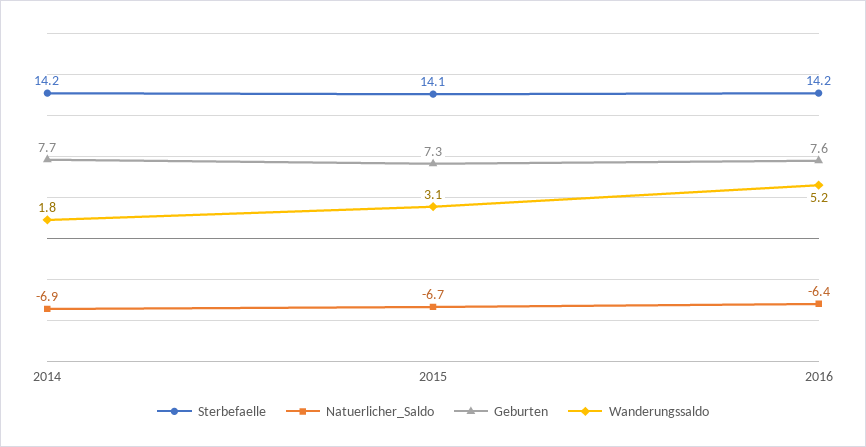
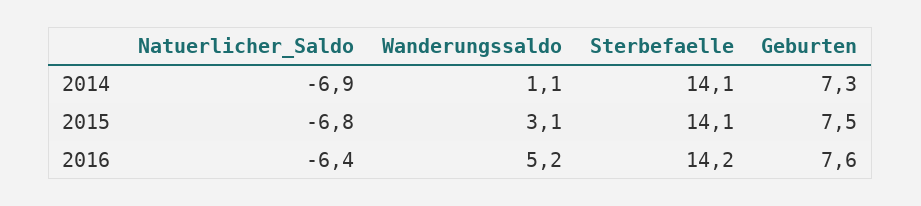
Sterbefaelle, 2014: 14.2 -> 14.1
Geburten, 2014: 7.7 -> 7.3
Wanderungssaldo, 2014: 1.8 -> 1.1
Natuerlicher_Saldo, 2015: -6.7 -> -6.8
Geburten, 2015: 7.3 -> 7.5

